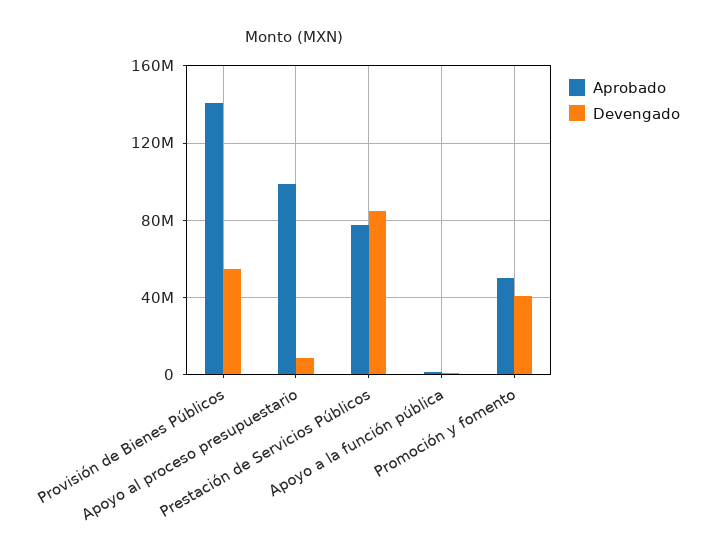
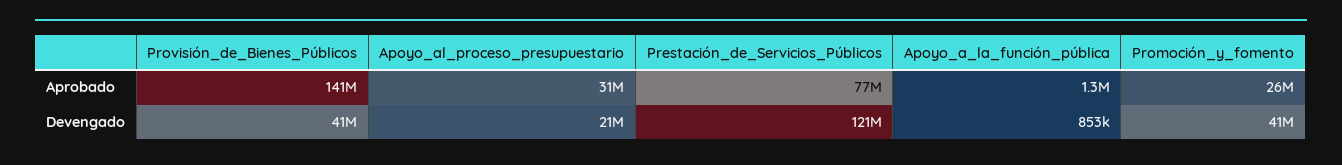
Devengado, Provisión de Bienes Públicos: 55000000 -> 41000000
Aprobado, Apoyo al proceso presupuestario: 100000000 -> 31000000
Devengado, Apoyo al proceso presupuestario: 10000000 -> 21000000
Devengado, Prestación de Servicios Públicos: 85000000 -> 121000000
Aprobado, Promoción y fomento: 50000000 -> 26000000

